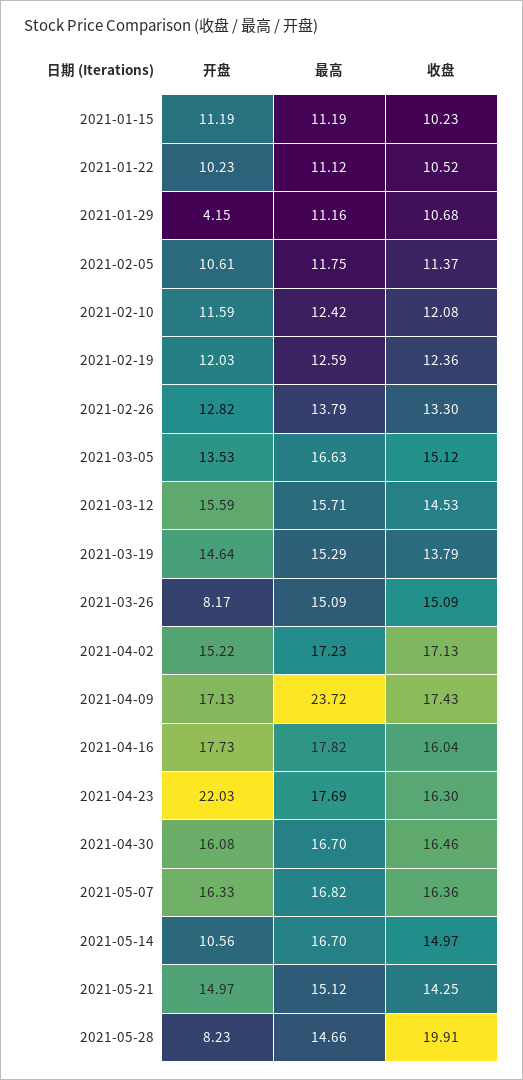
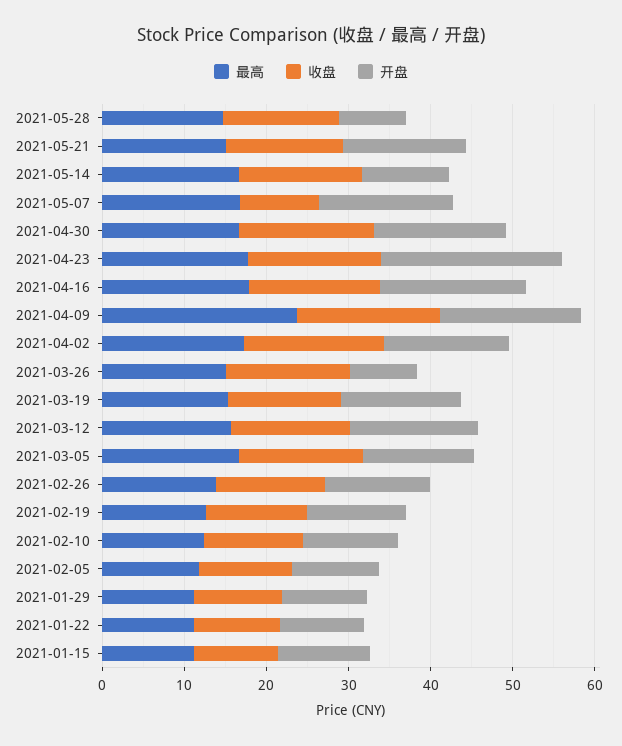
开盘, 2021-01-29: 4.15 -> 10
收盘, 2021-05-07: 16.36 -> 10
收盘, 2021-05-28: 19.91 -> 14

